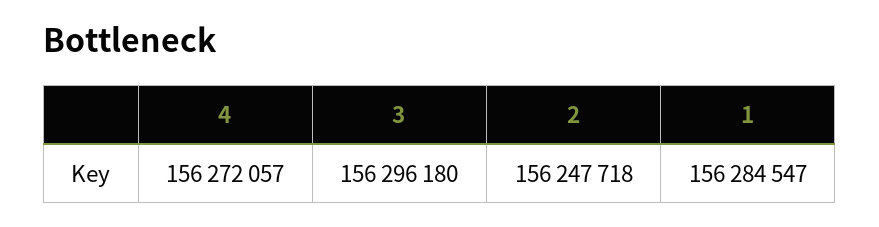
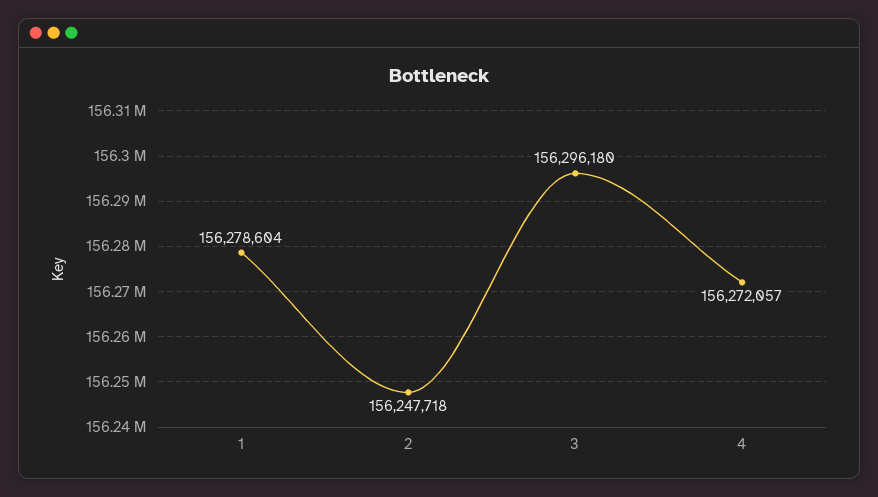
1: 156284547 -> 156278604

